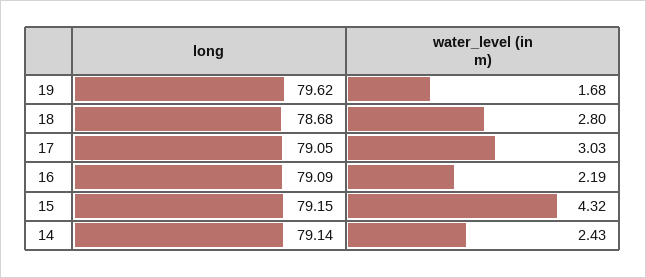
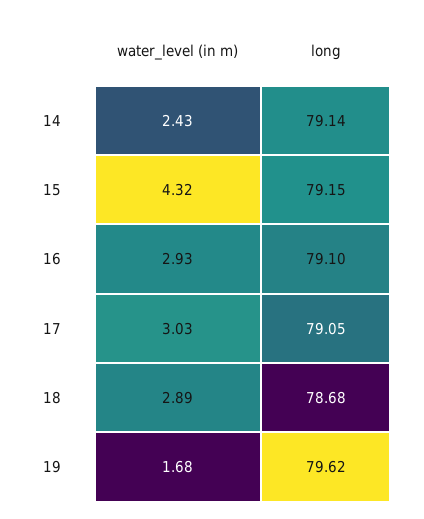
water_level (in m), 18: 2.8 -> 2.89
long, 16: 79.09 -> 79.1
water_level (in m), 16: 2.19 -> 2.93

